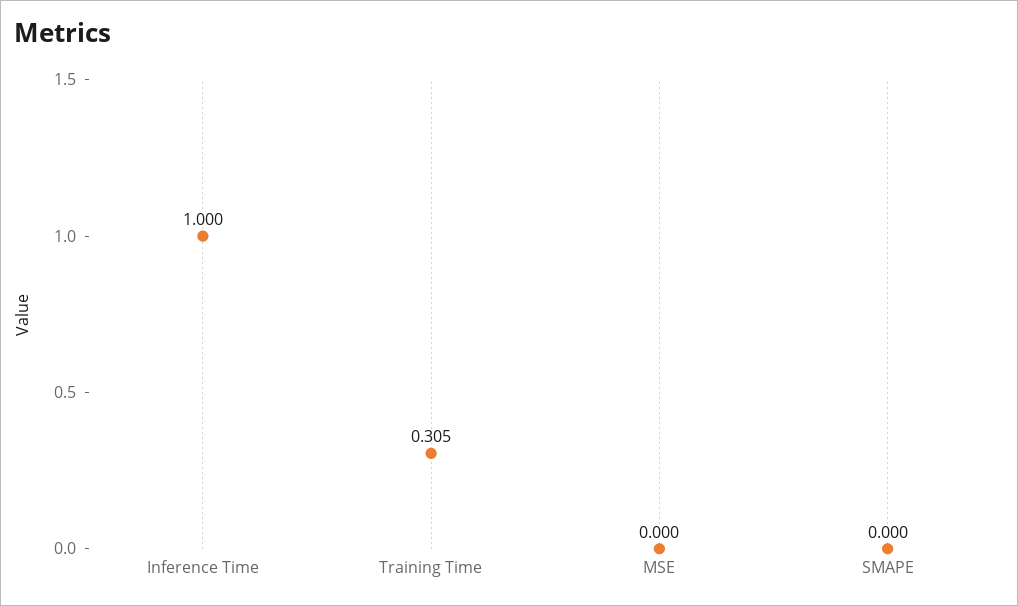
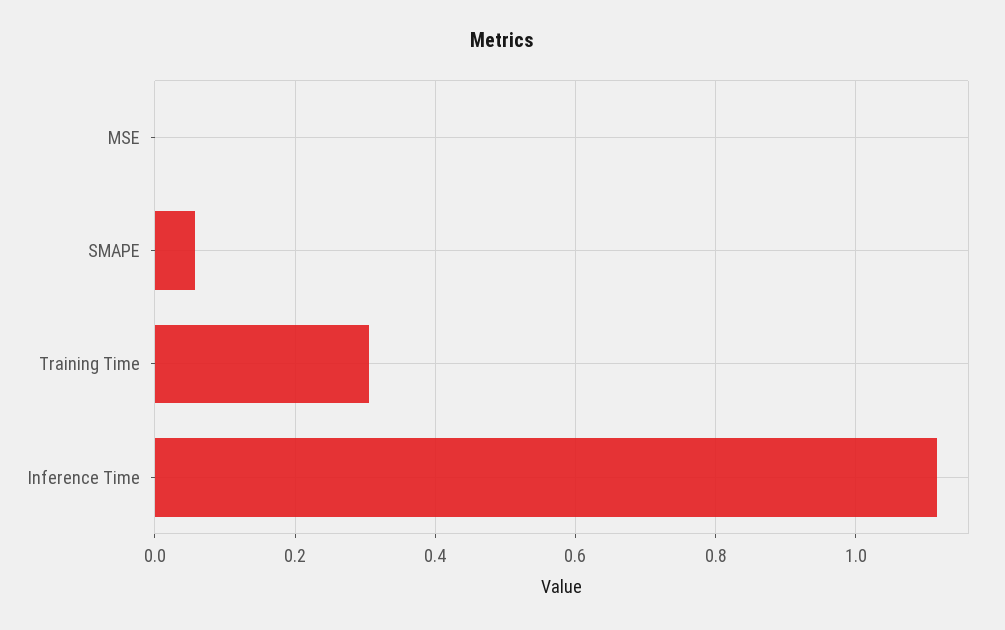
Inference Time: 1 -> 1.12
SMAPE: 0 -> 0.06

